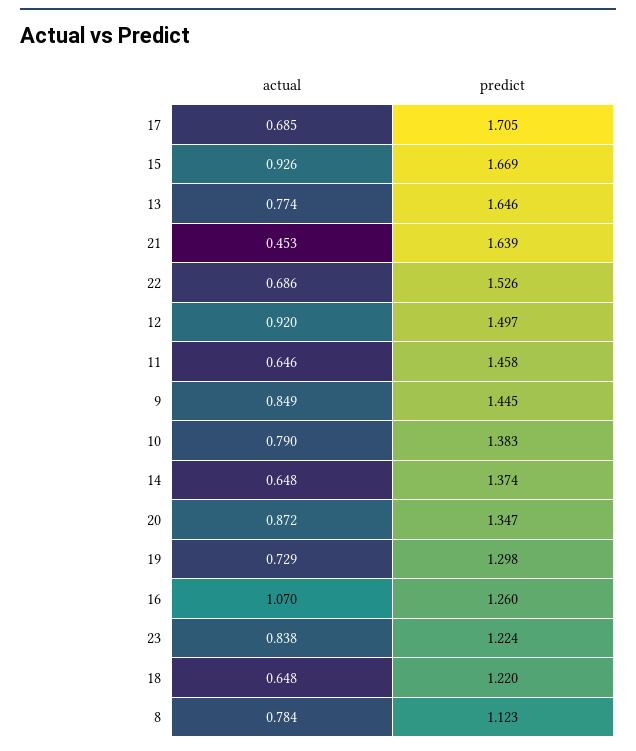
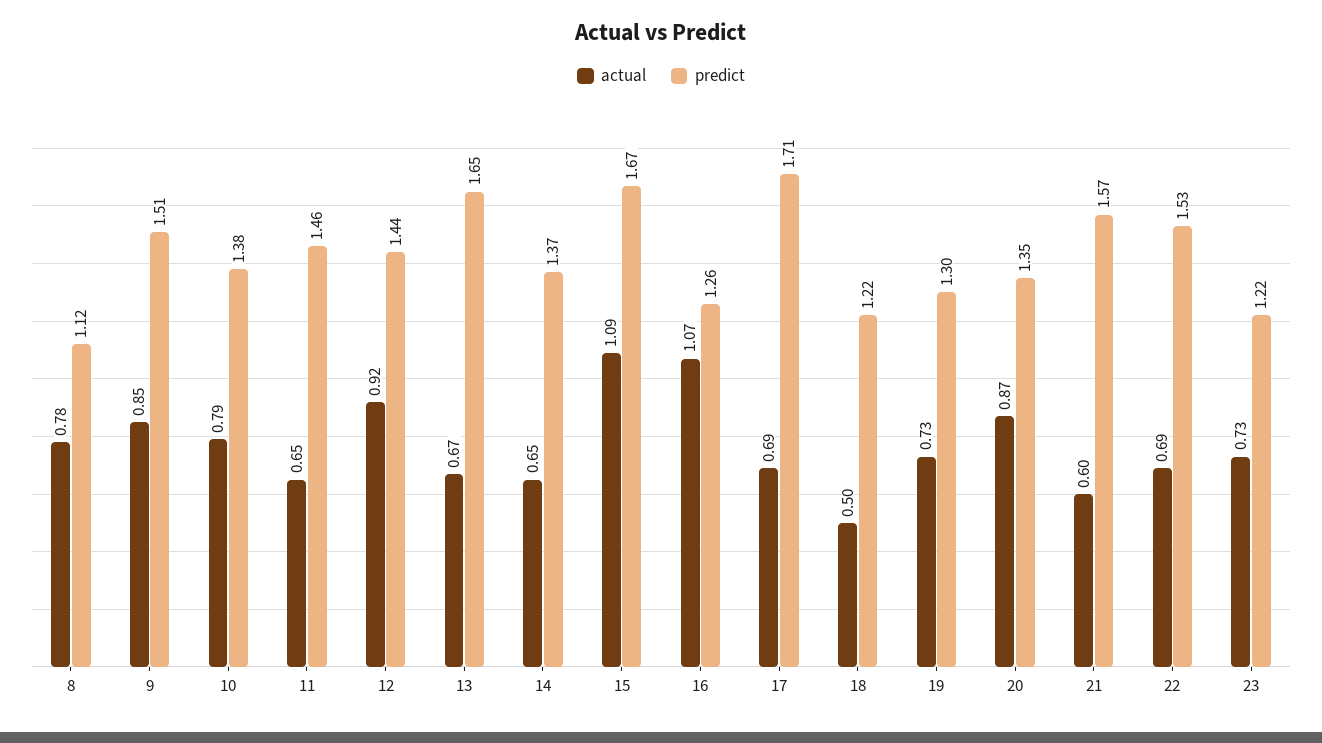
actual, 15: 0.926 -> 1.09
actual, 13: 0.774 -> 0.67
actual, 21: 0.453 -> 0.6
predict, 21: 1.639 -> 1.57
predict, 12: 1.497 -> 1.44
predict, 9: 1.445 -> 1.51
actual, 23: 0.838 -> 0.73
actual, 18: 0.648 -> 0.5

